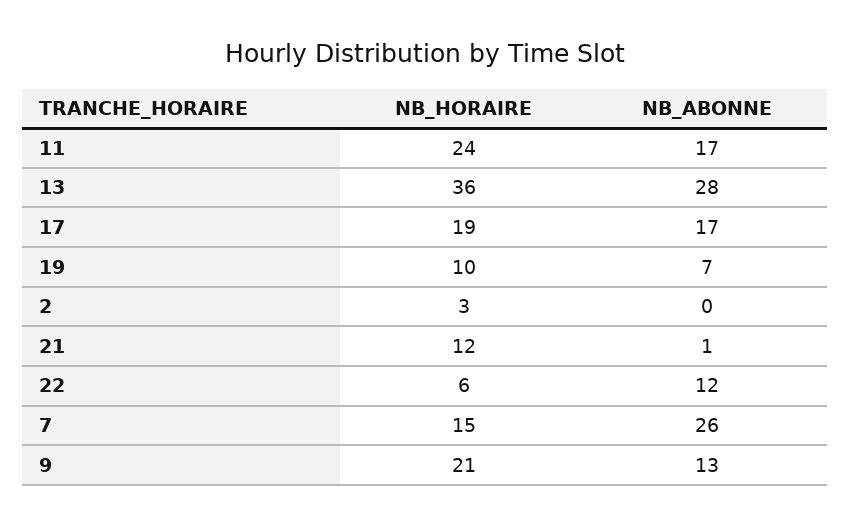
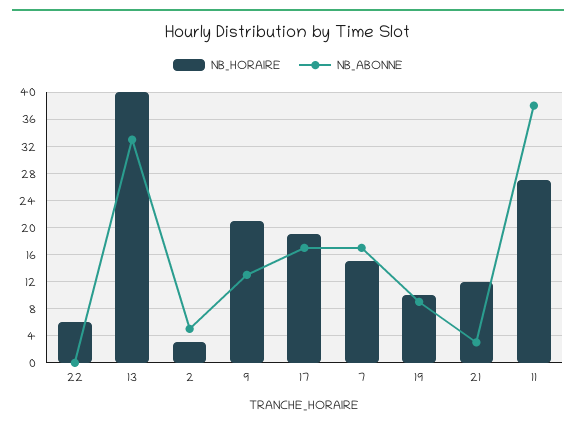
NB_HORAIRE, 11: 24 -> 27
NB_ABONNE, 11: 17 -> 38
NB_HORAIRE, 13: 36 -> 40
NB_ABONNE, 13: 28 -> 33
NB_ABONNE, 19: 7 -> 9
NB_ABONNE, 2: 0 -> 5
NB_ABONNE, 21: 1 -> 3
NB_ABONNE, 22: 12 -> 0
NB_ABONNE, 7: 26 -> 17

